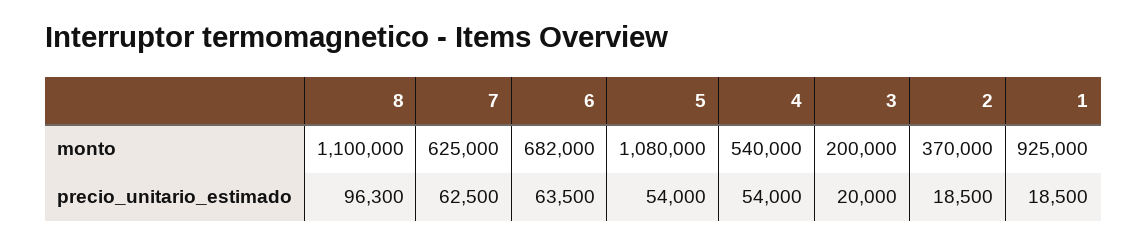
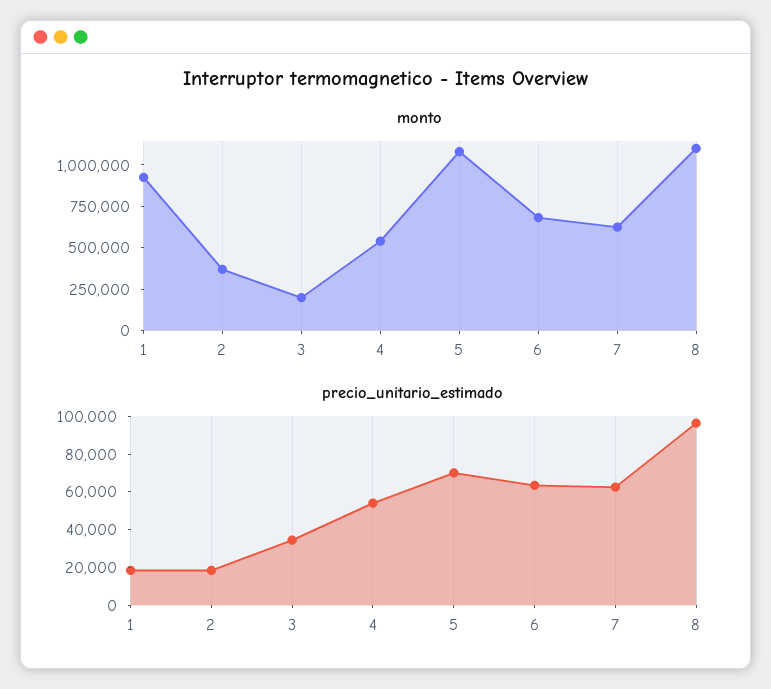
precio_unitario_estimado, 5: 54000 -> 70000
precio_unitario_estimado, 3: 20000 -> 35000

